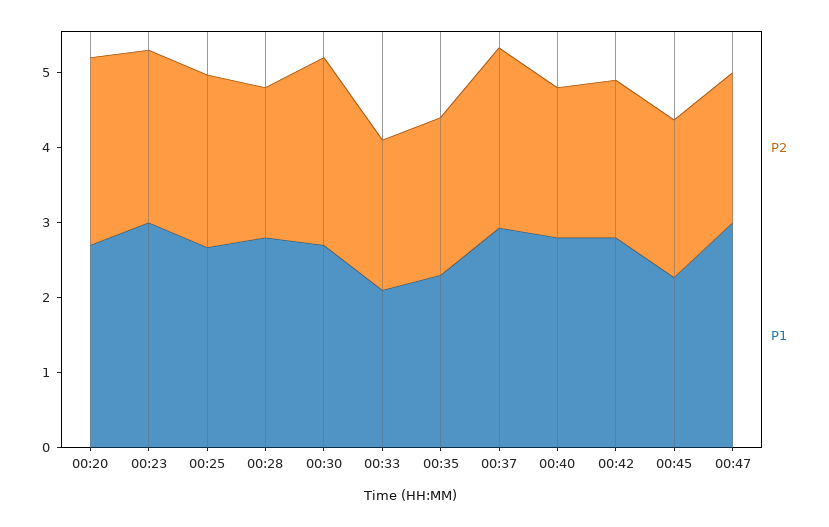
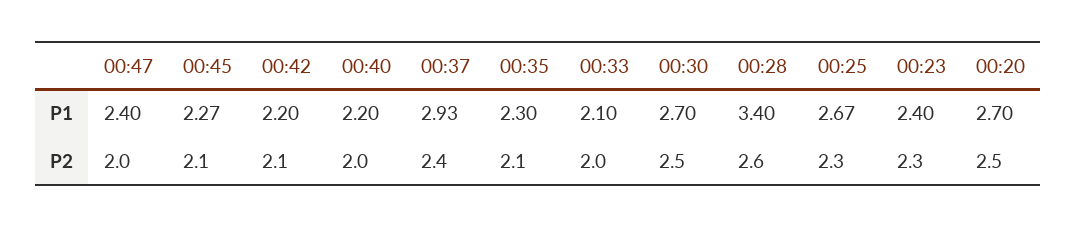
P1, 00:23: 3 -> 2.4
P2, 00:28: 2 -> 2.6
P1, 00:28: 2.8 -> 3.4
P1, 00:40: 2.8 -> 2.2
P1, 00:42: 2.8 -> 2.2
P1, 00:47: 3 -> 2.4

